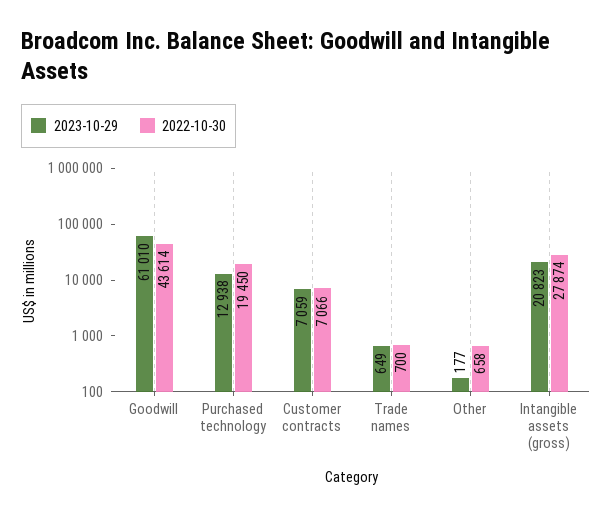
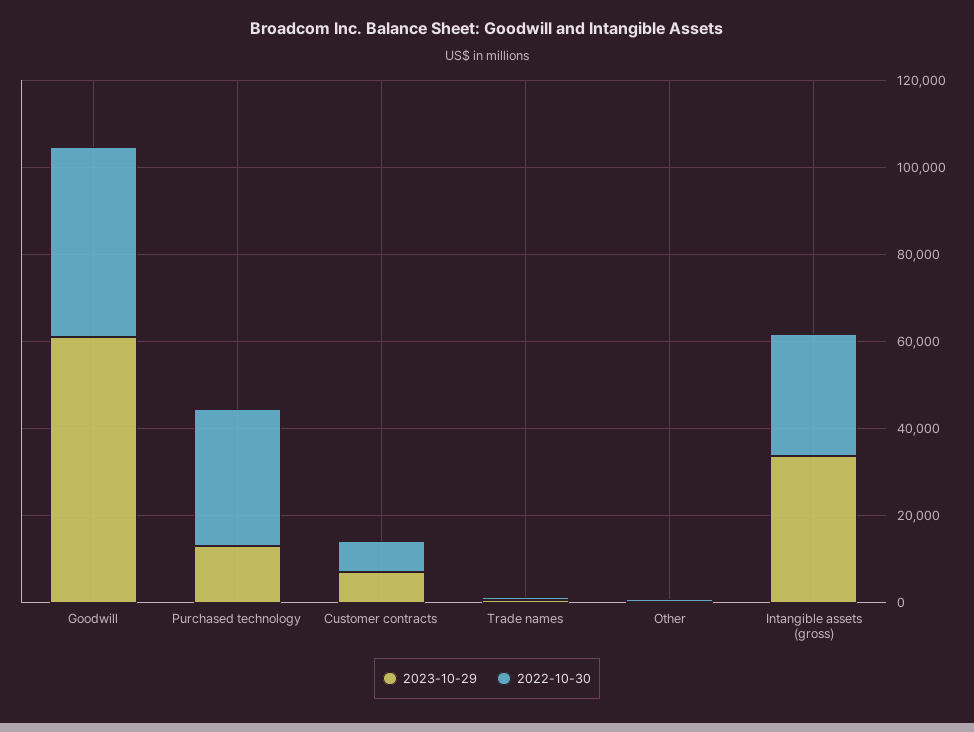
2022-10-30, Purchased technology: 19450 -> 30000
2023-10-29, Intangible assets (gross): 20823 -> 35000

